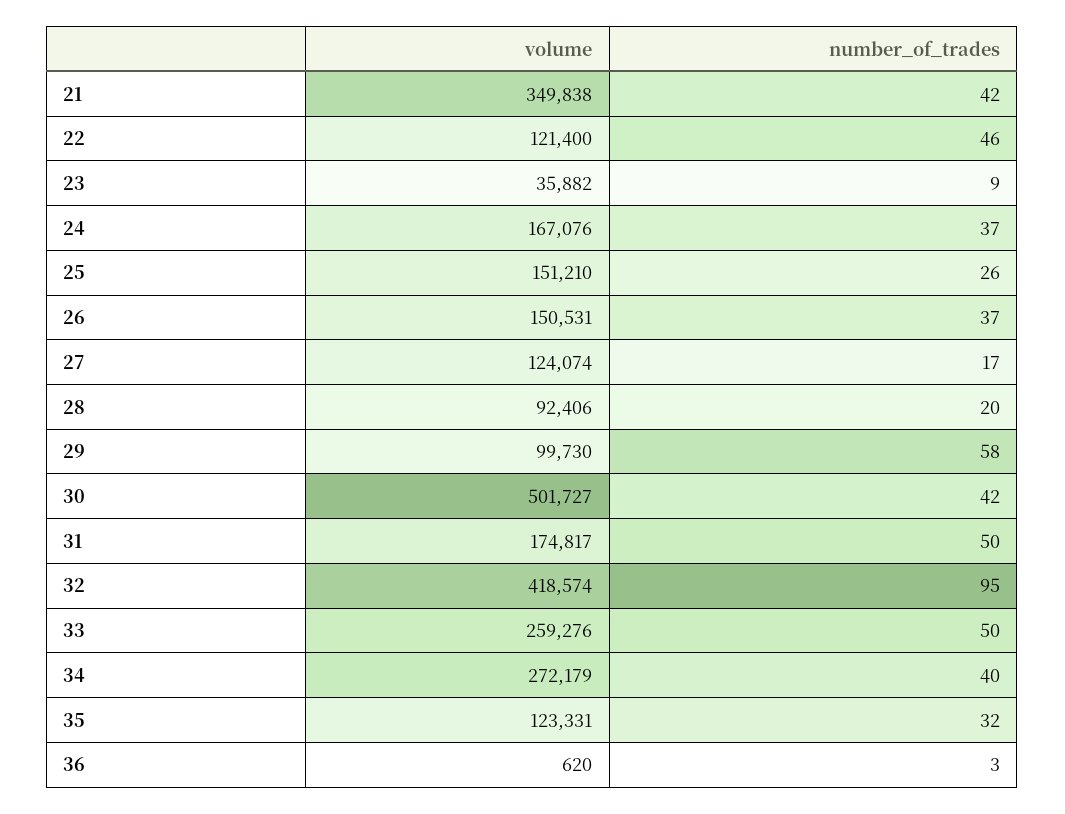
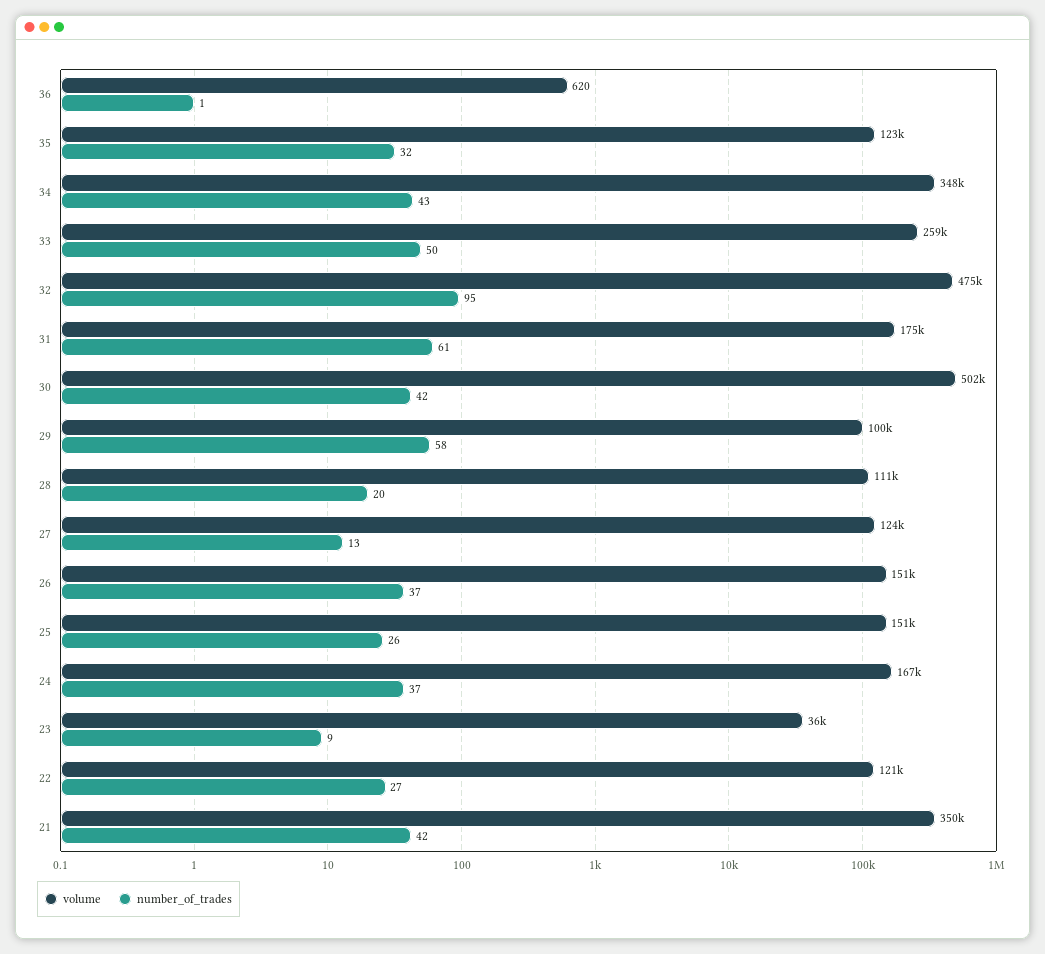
number_of_trades, 22: 46 -> 27
number_of_trades, 27: 17 -> 13
volume, 28: 92406 -> 111000
number_of_trades, 31: 50 -> 61
volume, 32: 418574 -> 475000
volume, 34: 272179 -> 348000
number_of_trades, 34: 40 -> 43
number_of_trades, 36: 3 -> 1

